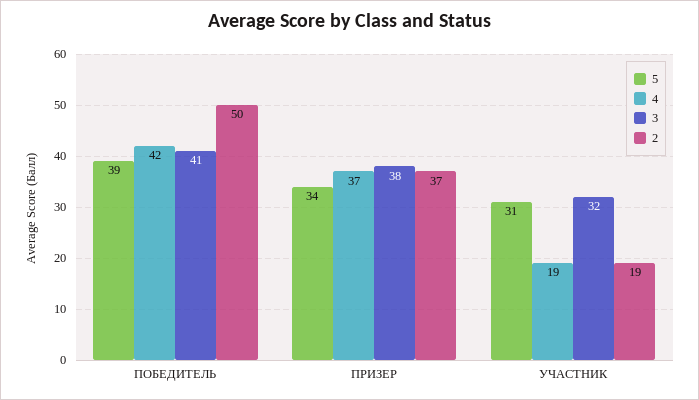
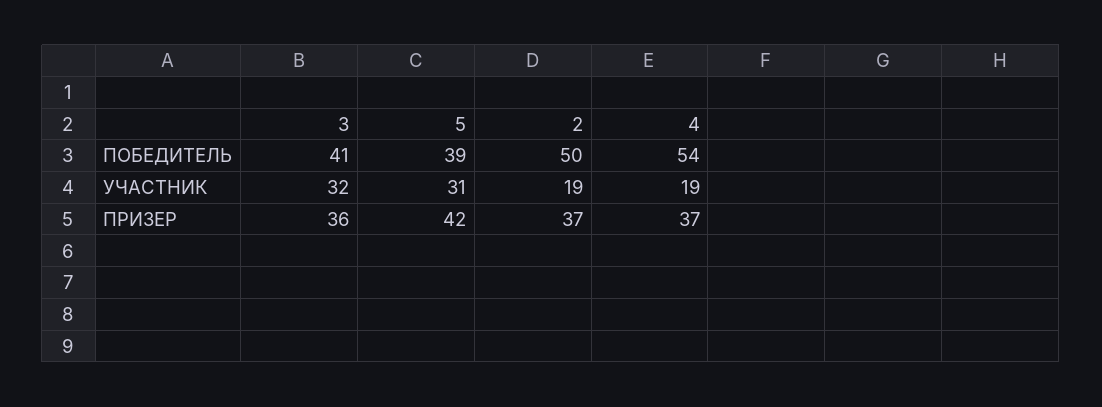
4, ПОБЕДИТЕЛЬ: 42 -> 54
5, ПРИЗЕР: 34 -> 42
3, ПРИЗЕР: 38 -> 36

